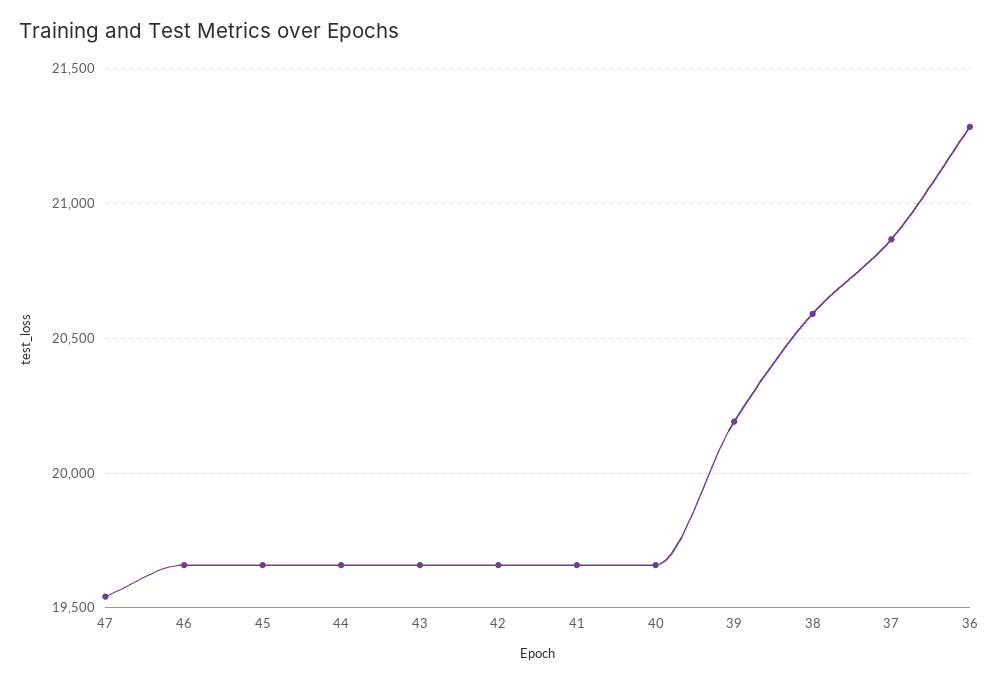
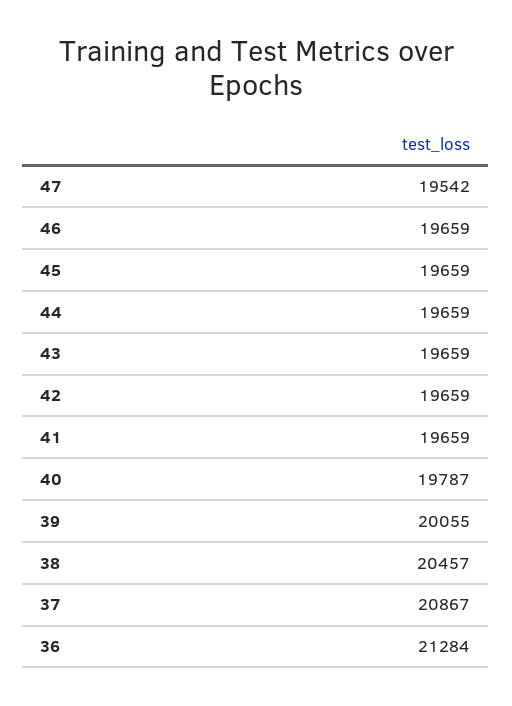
40: 19650 -> 19787
39: 20200 -> 20055
38: 20600 -> 20457

